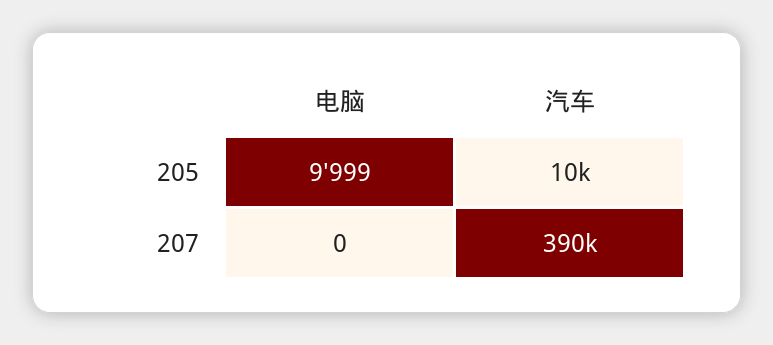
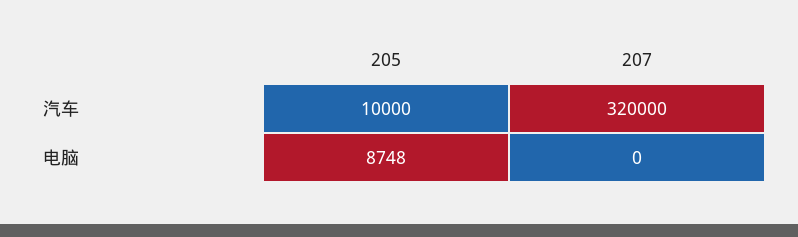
电脑, 205: 9999 -> 8748
汽车, 207: 390000 -> 320000

